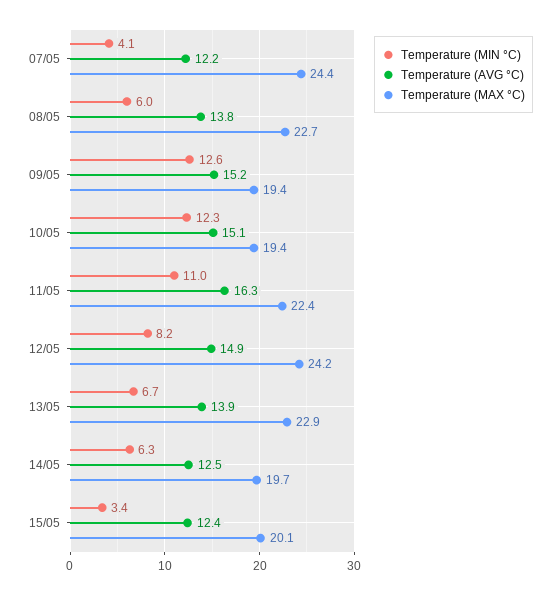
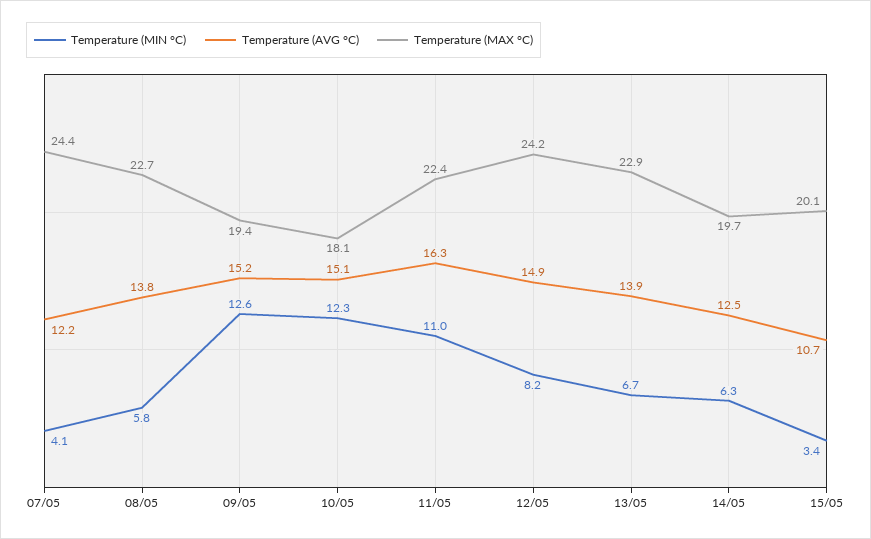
Temperature (MIN °C), 08/05: 6 -> 5.8
Temperature (MAX °C), 10/05: 19.4 -> 18.1
Temperature (AVG °C), 15/05: 12.4 -> 10.7

